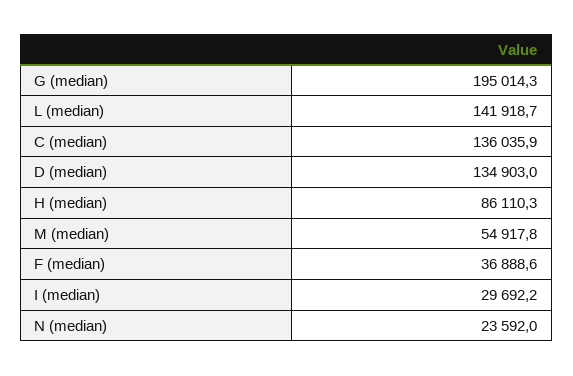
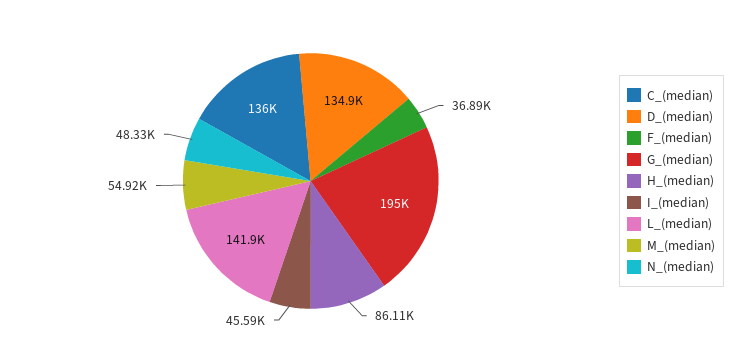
I (median): 29692.2 -> 45590
N (median): 23592 -> 48330

